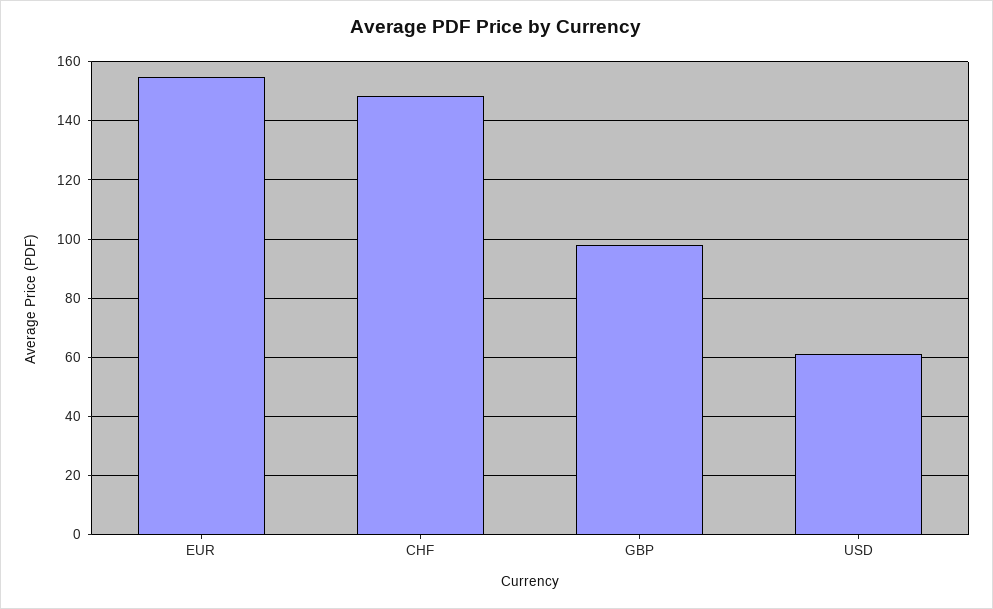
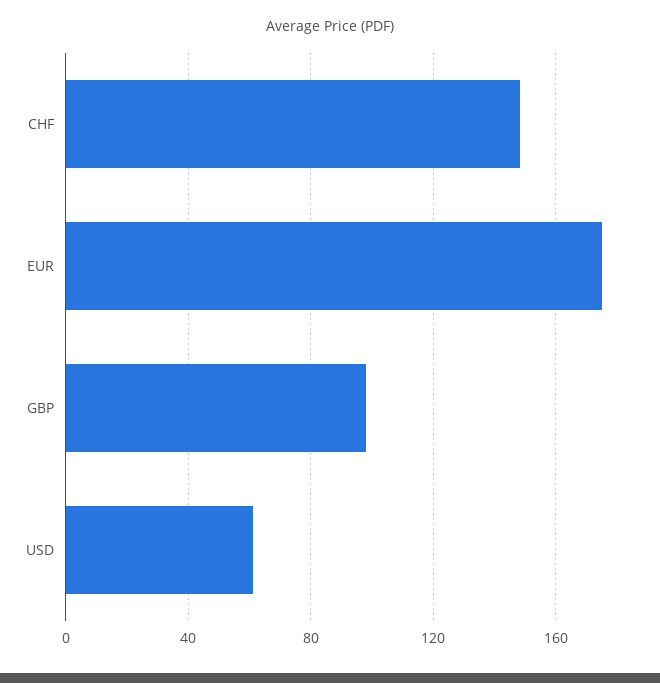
EUR: 155 -> 175

